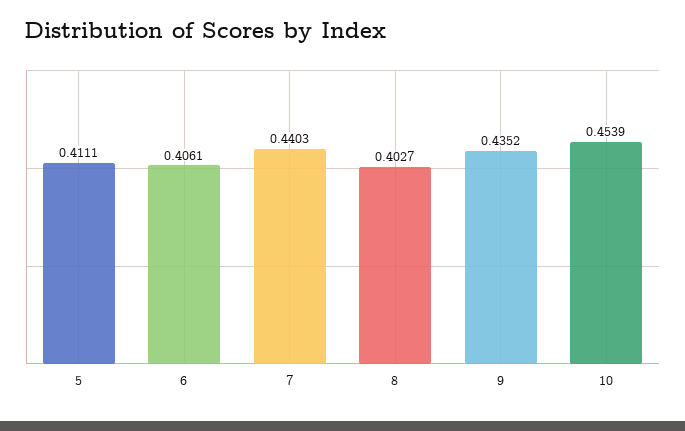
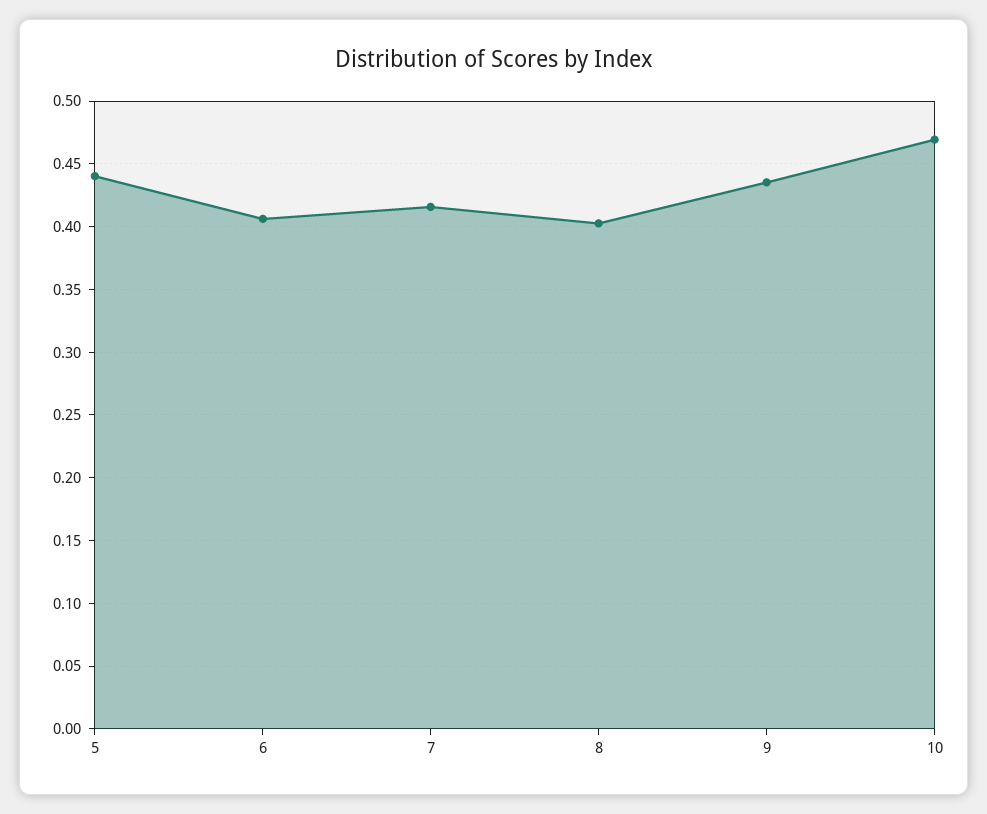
5: 0.4111 -> 0.44
7: 0.4403 -> 0.415
10: 0.4539 -> 0.47

